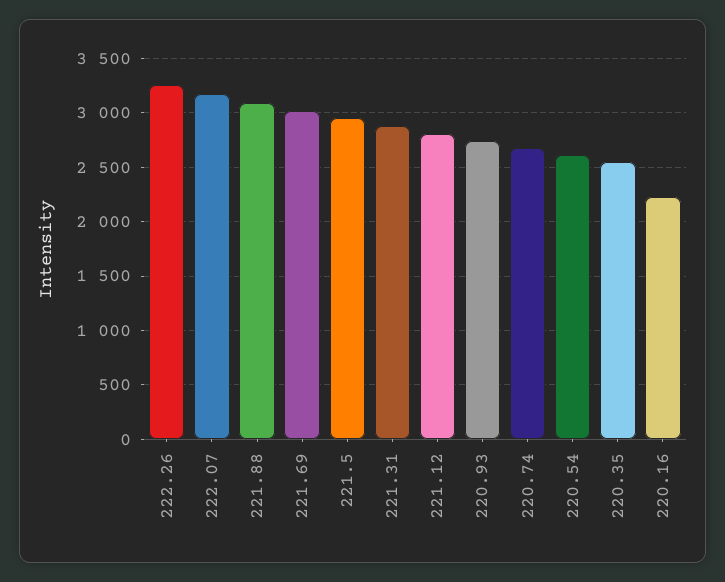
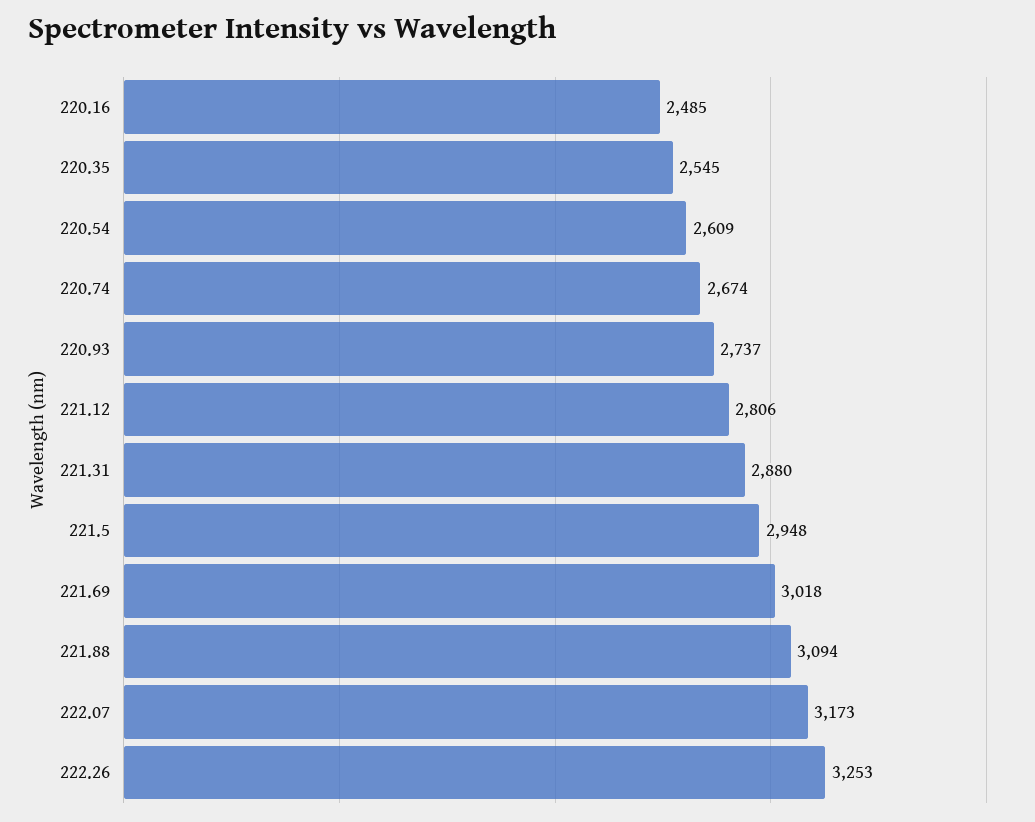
220.16: 2200 -> 2485

